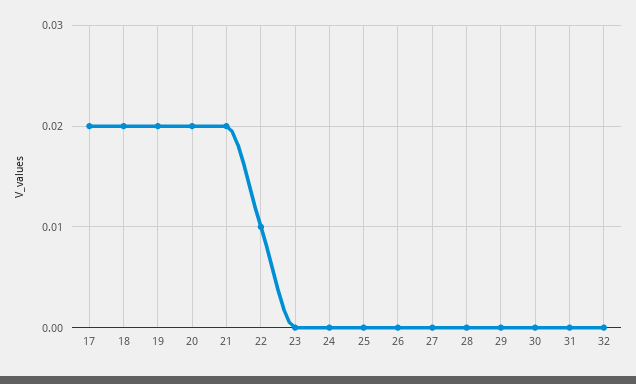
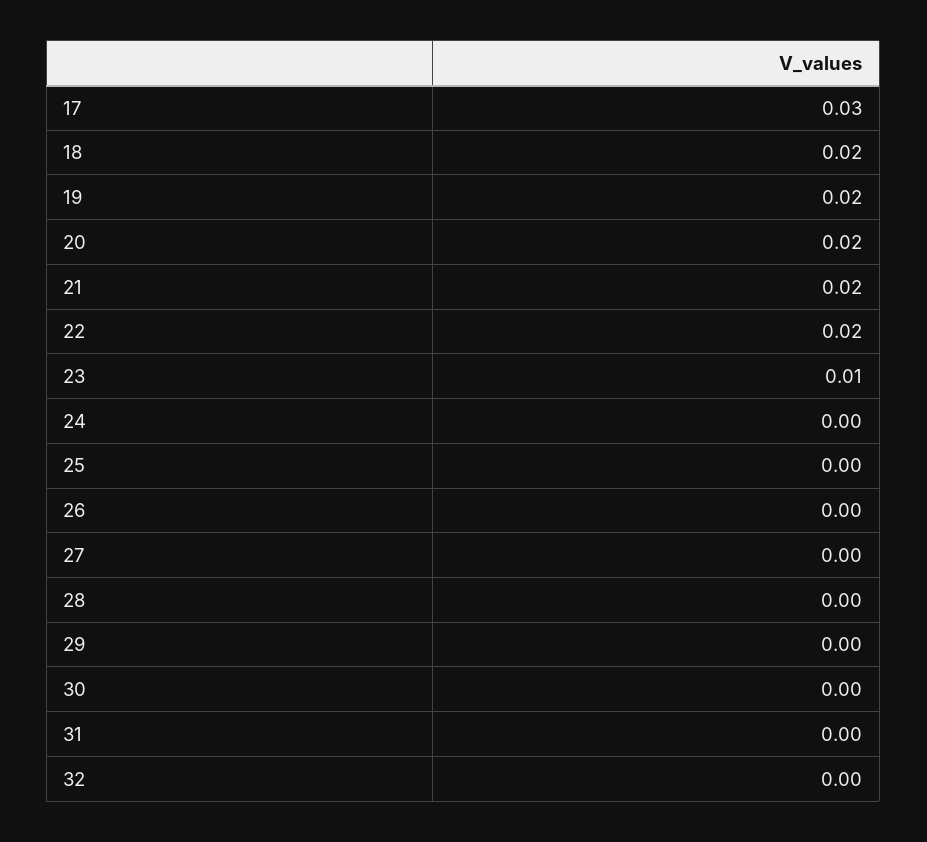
17: 0.02 -> 0.03
22: 0.01 -> 0.02
23: 0 -> 0.01

